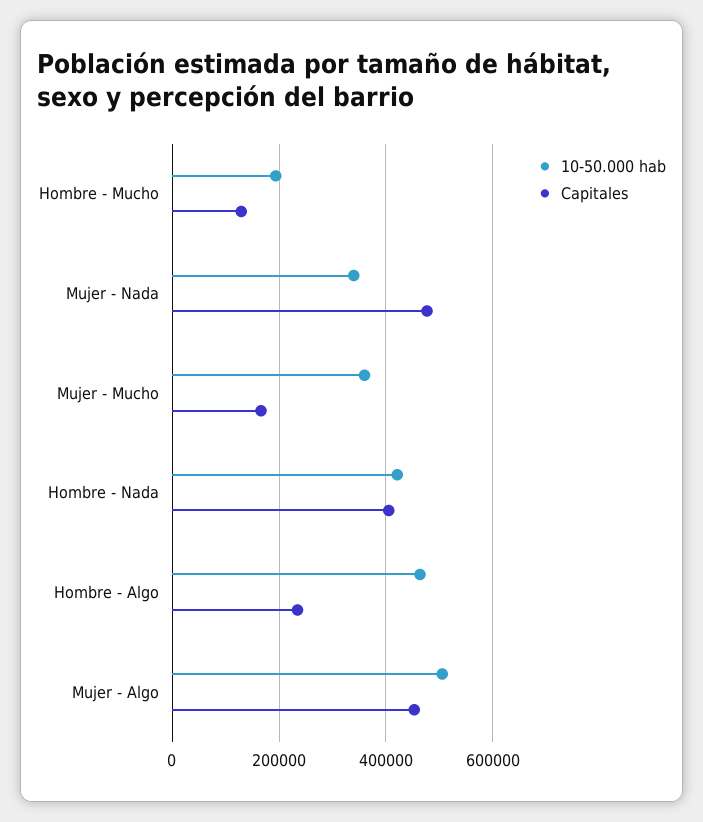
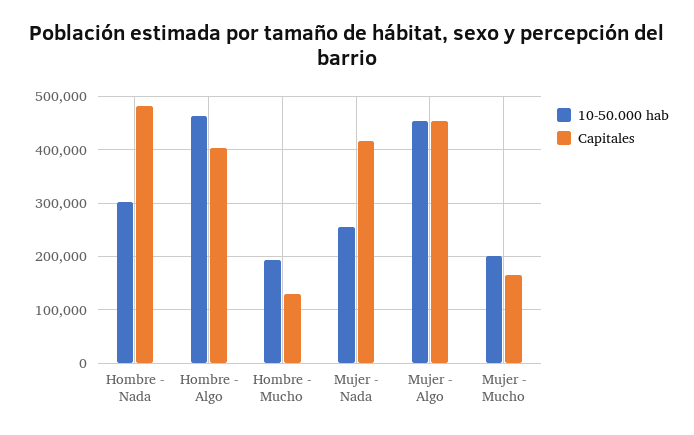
10-50.000 hab, Mujer - Nada: 340000 -> 260000
Capitales, Mujer - Nada: 480000 -> 420000
10-50.000 hab, Mujer - Mucho: 360000 -> 200000
10-50.000 hab, Hombre - Nada: 420000 -> 300000
Capitales, Hombre - Nada: 400000 -> 480000
Capitales, Hombre - Algo: 240000 -> 400000
10-50.000 hab, Mujer - Algo: 500000 -> 460000

